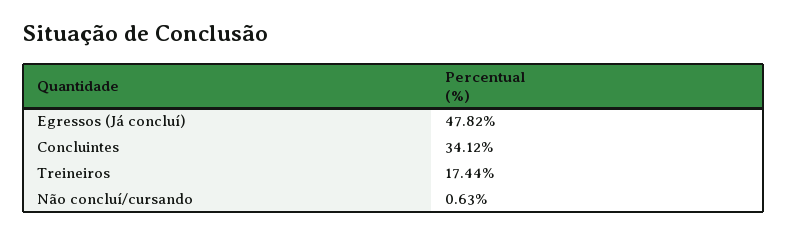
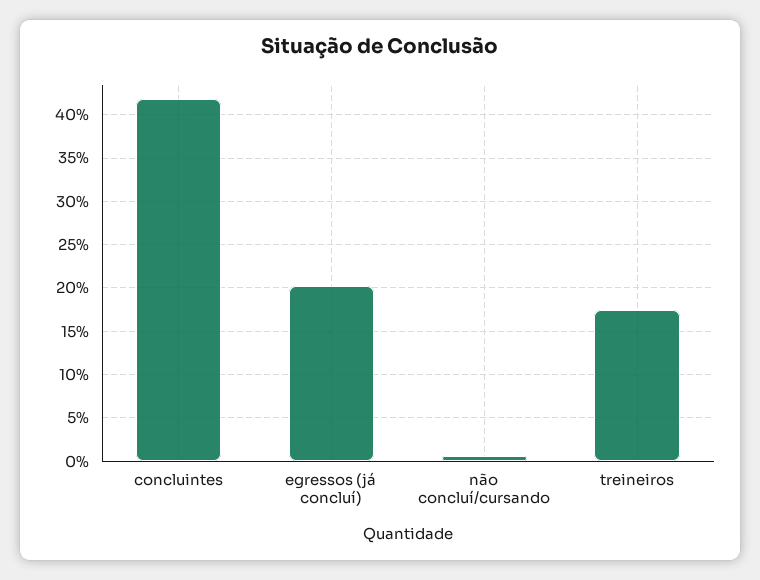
Egressos (Já concluí): 47.82 -> 20
Concluintes: 34.12 -> 42

